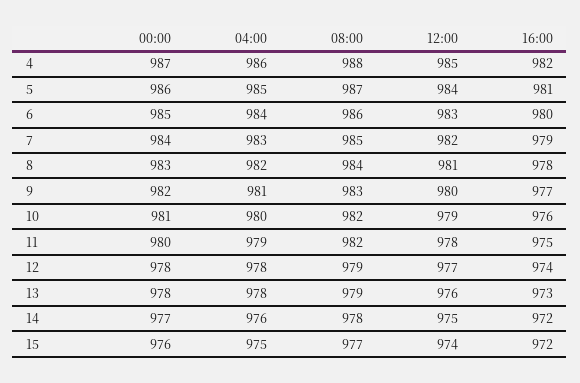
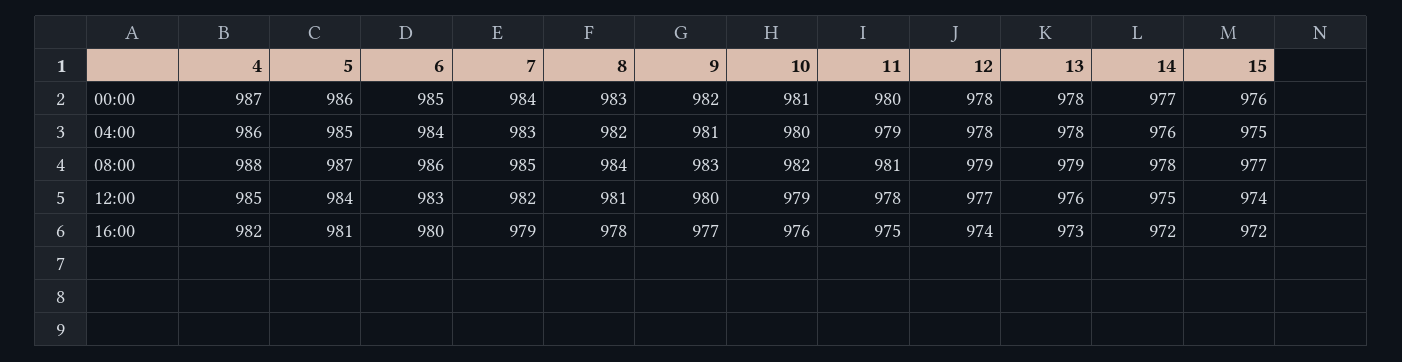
08:00, 11: 982 -> 981

